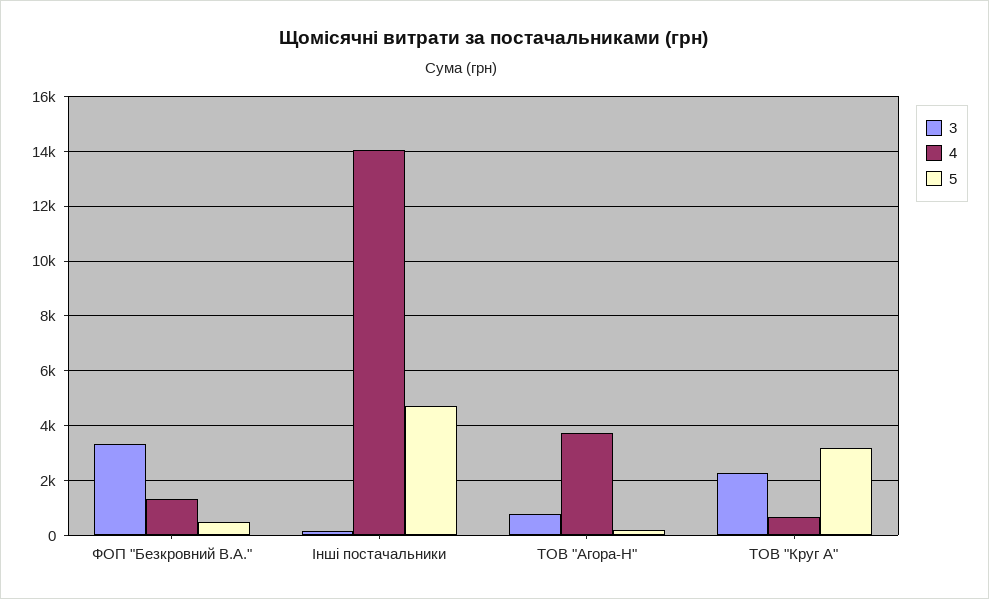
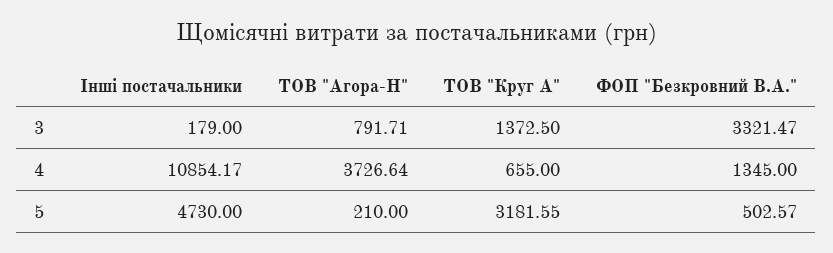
4, Інші постачальники: 14000 -> 10854.17
3, ТОВ "Круг А": 2250 -> 1372.5

